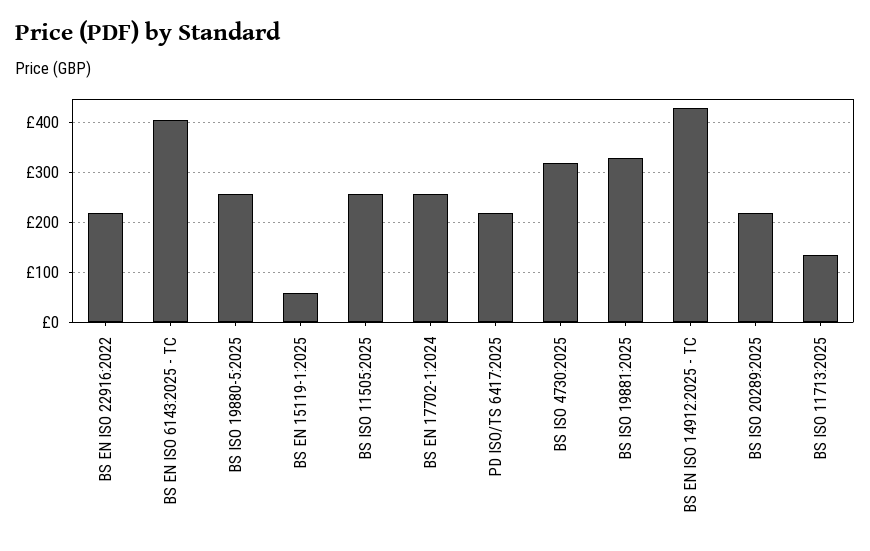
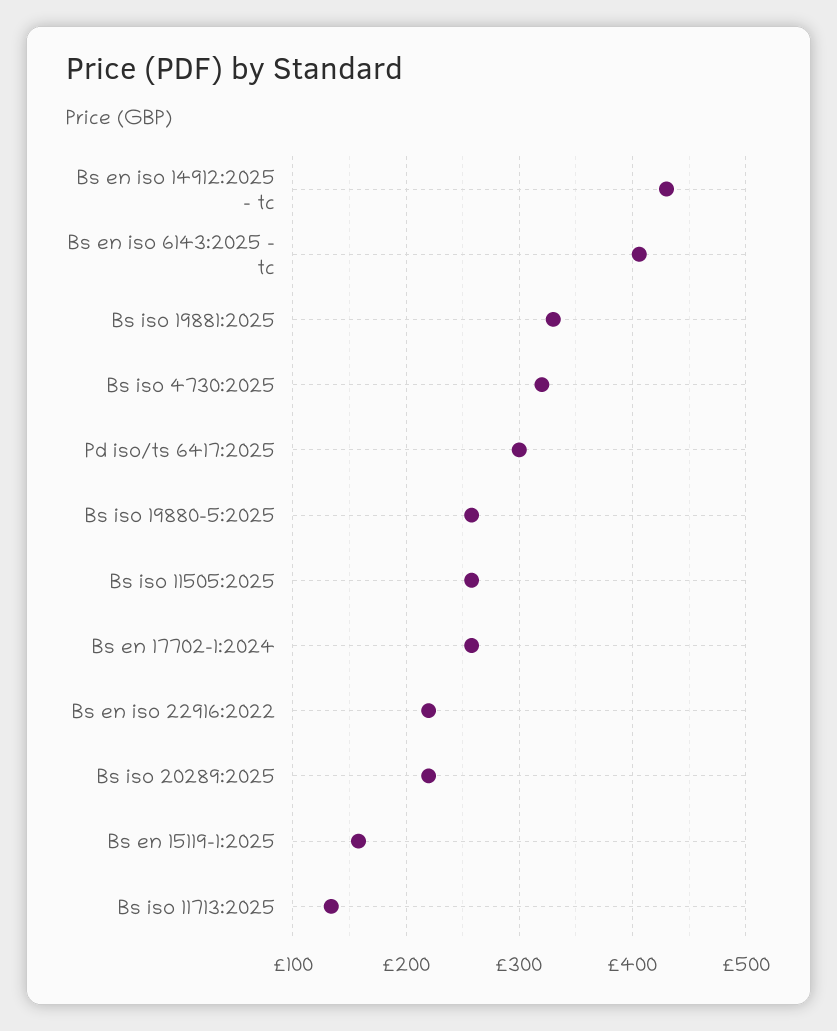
BS EN 15119-1:2025: 60 -> 160
PD ISO/TS 6417:2025: 220 -> 300

